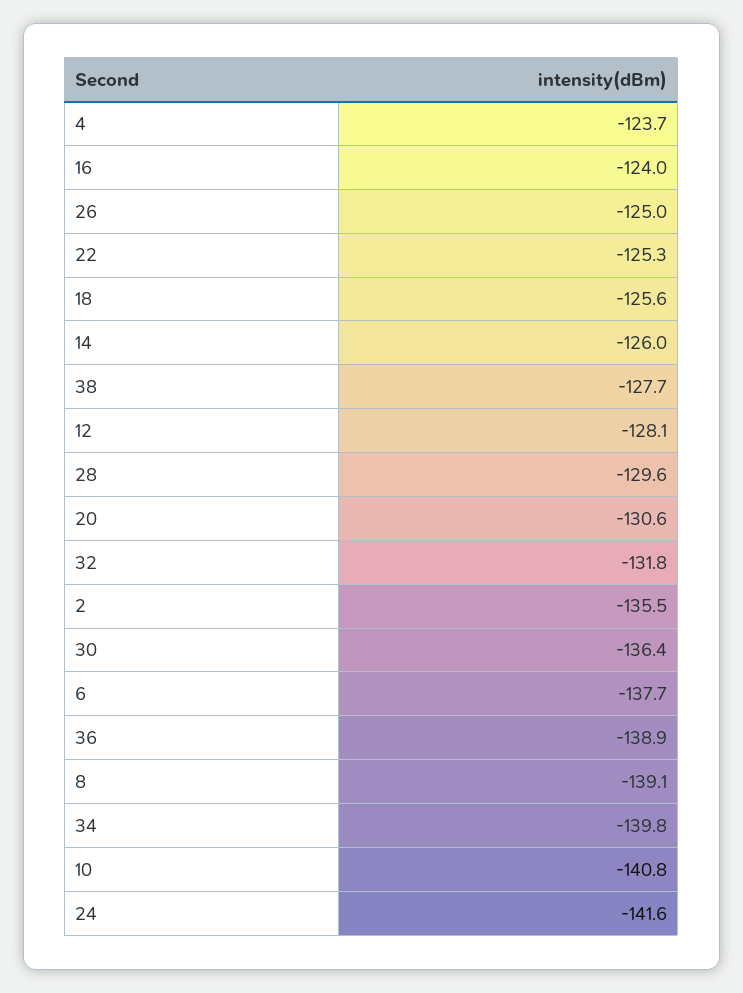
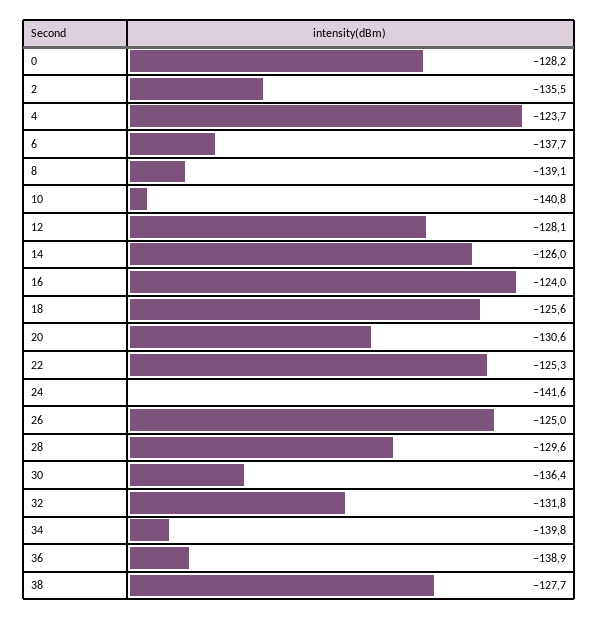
0: none -> -128.2

